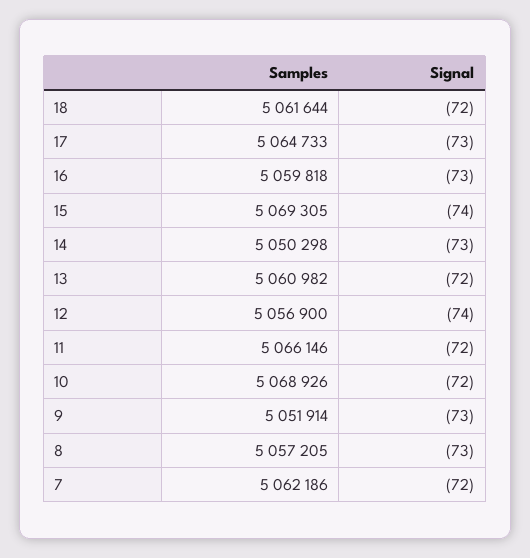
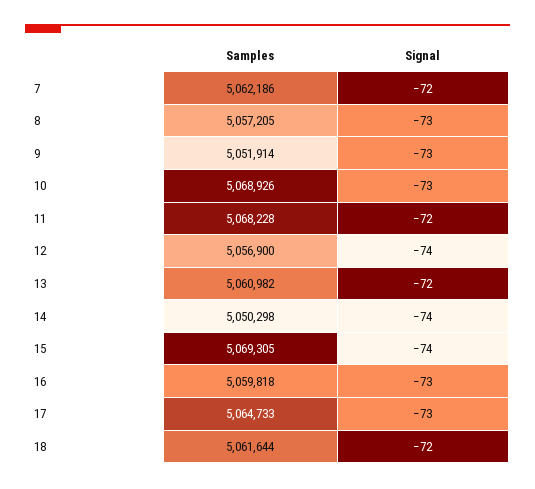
Signal, 14: -73 -> -74
Samples, 11: 5066146 -> 5068228
Signal, 10: -72 -> -73

